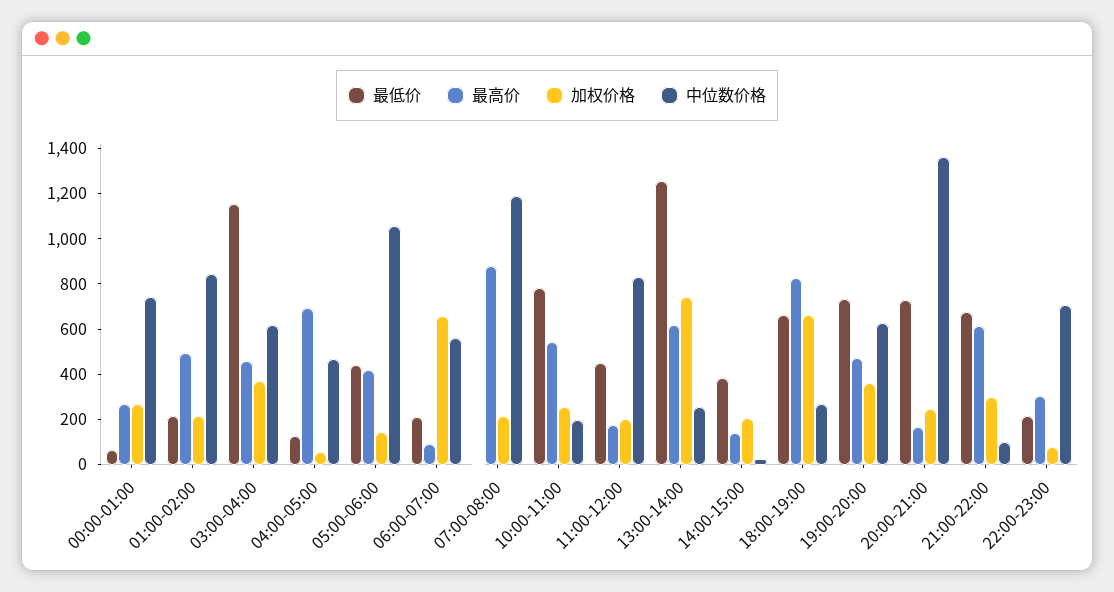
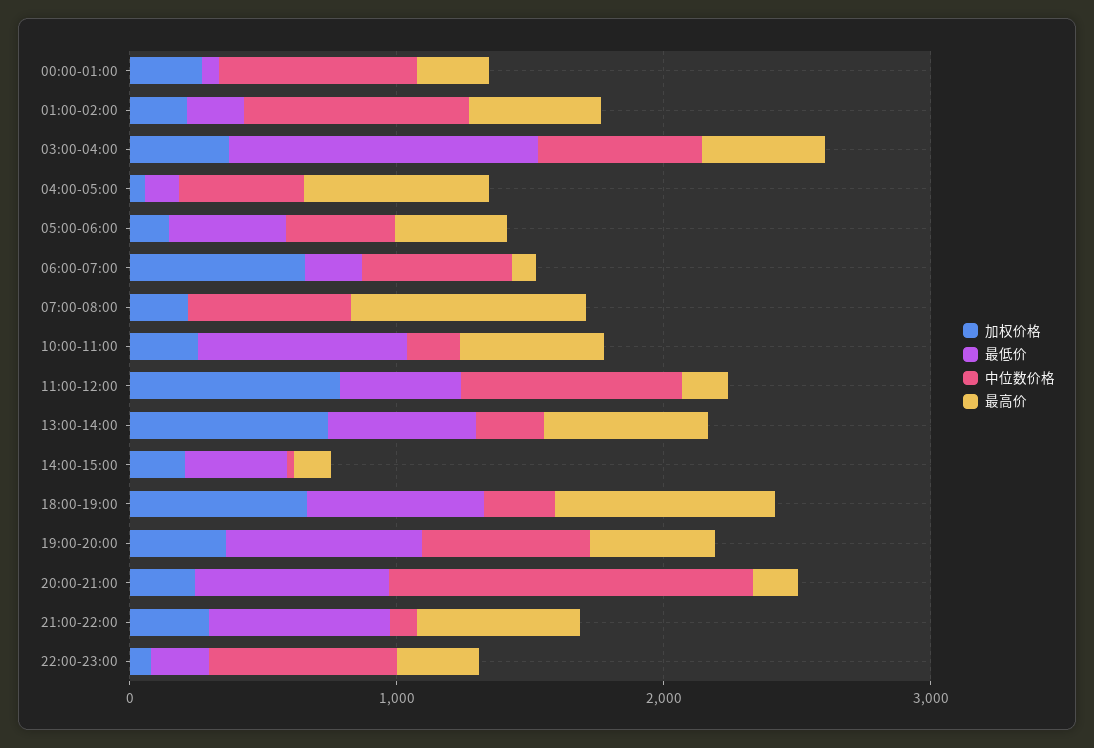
中位数价格, 05:00-06:00: 1050 -> 400
中位数价格, 07:00-08:00: 1200 -> 600
加权价格, 11:00-12:00: 200 -> 800
最低价, 13:00-14:00: 1250 -> 600

